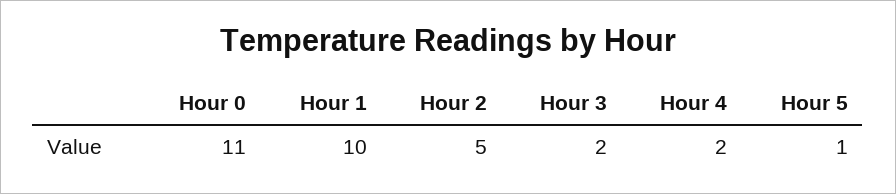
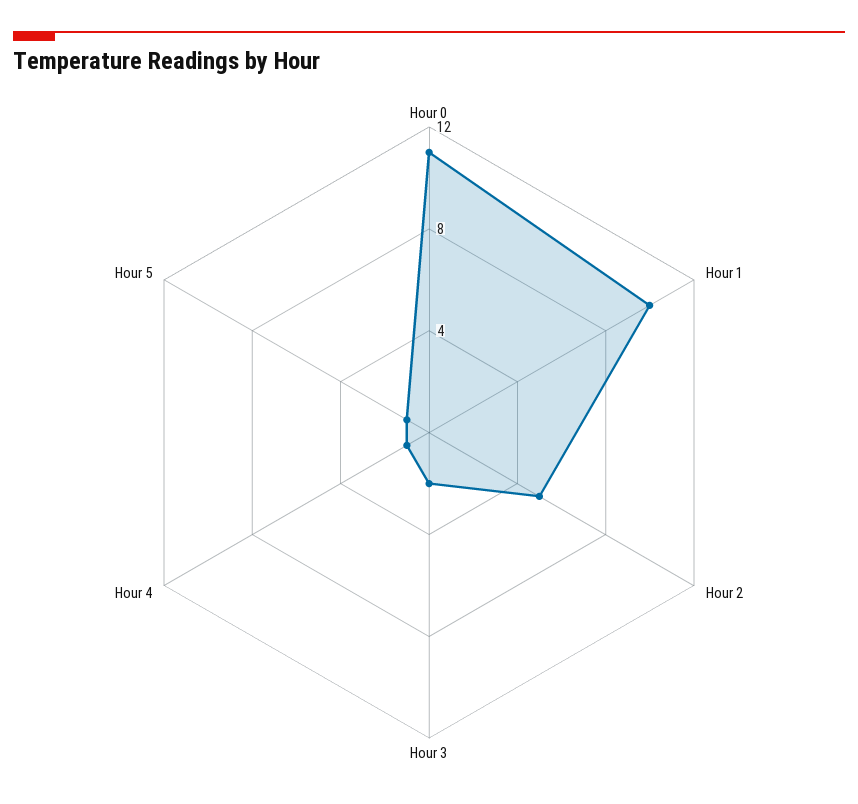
Hour 4: 2 -> 1

